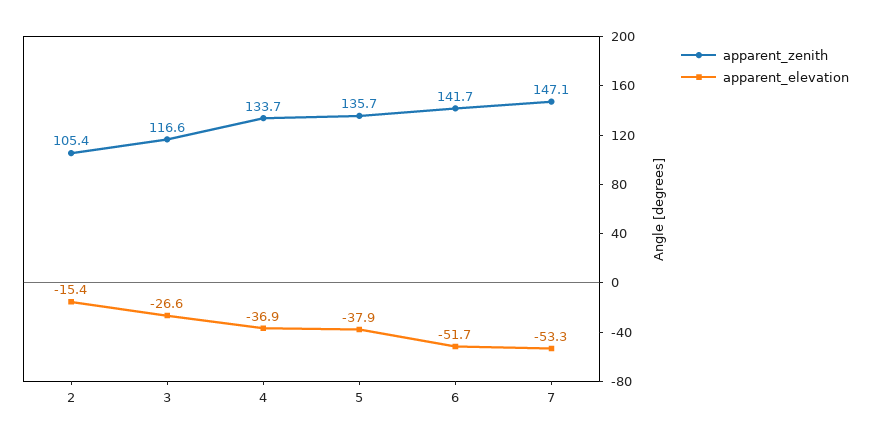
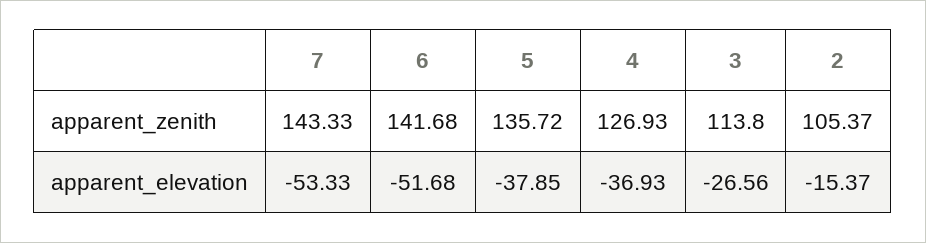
apparent_zenith, 3: 116.6 -> 113.8
apparent_zenith, 4: 133.7 -> 126.93
apparent_zenith, 7: 147.1 -> 143.33

